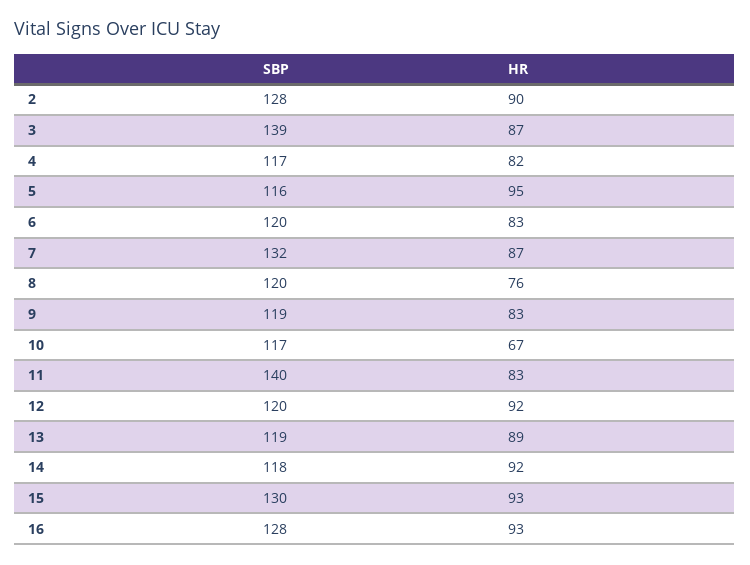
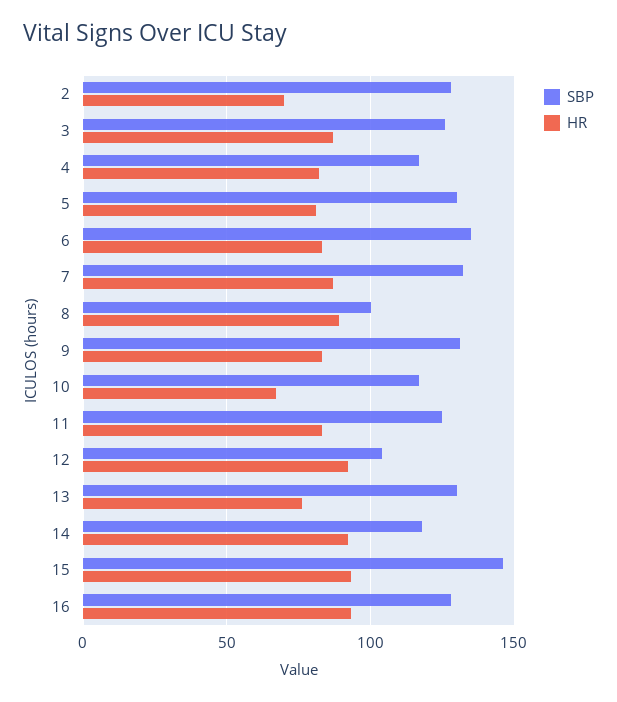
HR, 2: 90 -> 70
SBP, 3: 139 -> 125
SBP, 5: 116 -> 130
HR, 5: 95 -> 80
SBP, 6: 120 -> 135
SBP, 8: 120 -> 100
HR, 8: 76 -> 90
SBP, 9: 119 -> 130
SBP, 11: 140 -> 125
SBP, 12: 120 -> 105
SBP, 13: 119 -> 130
HR, 13: 89 -> 75
SBP, 15: 130 -> 145

